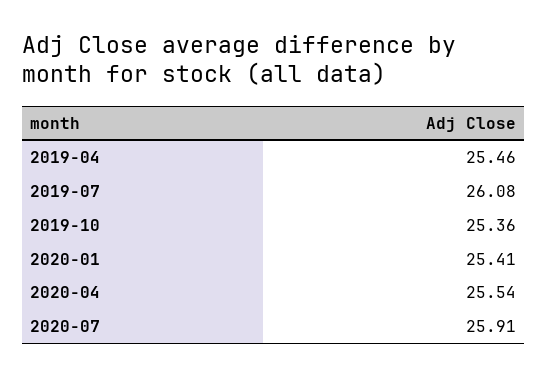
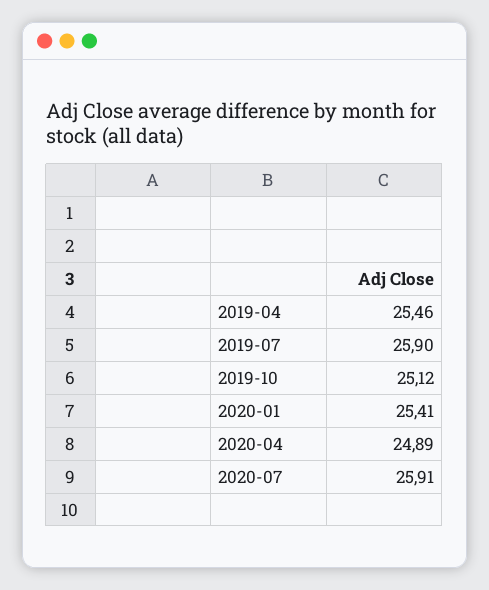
2019-07: 26.08 -> 25.9
2019-10: 25.36 -> 25.12
2020-04: 25.54 -> 24.89

